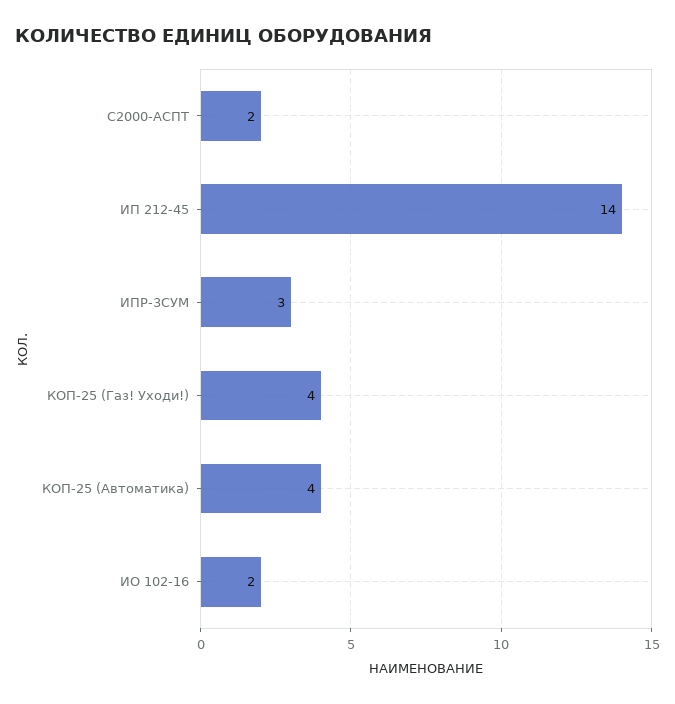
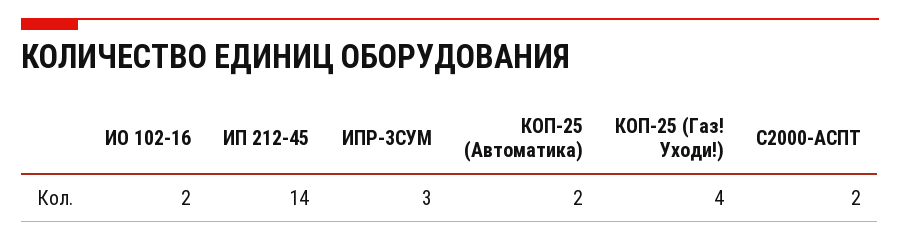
КОП-25 (Автоматика): 4 -> 2

